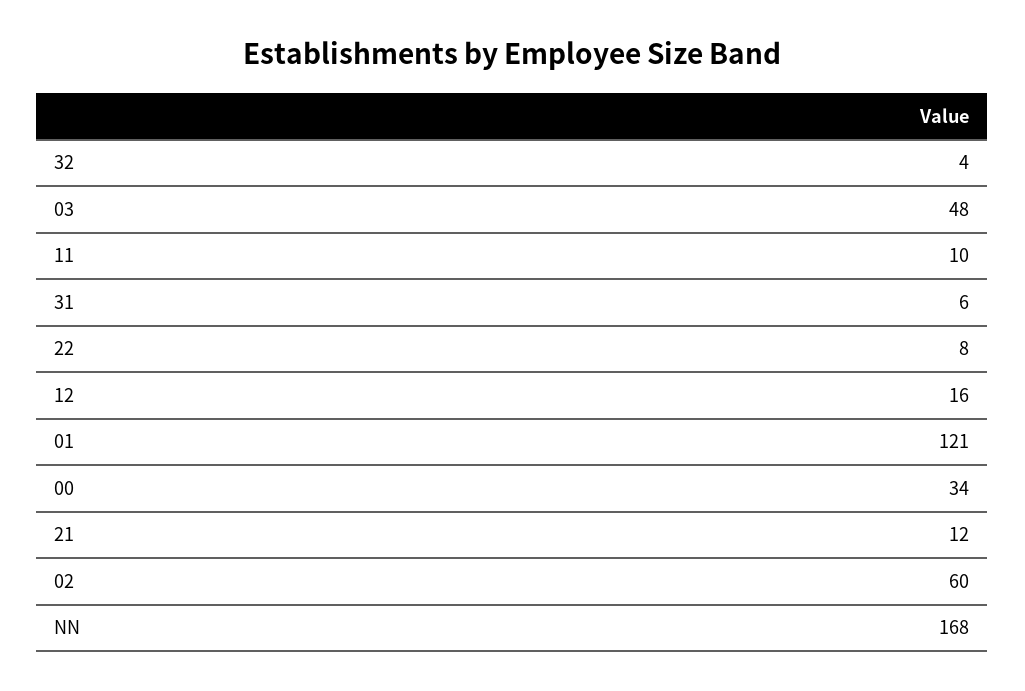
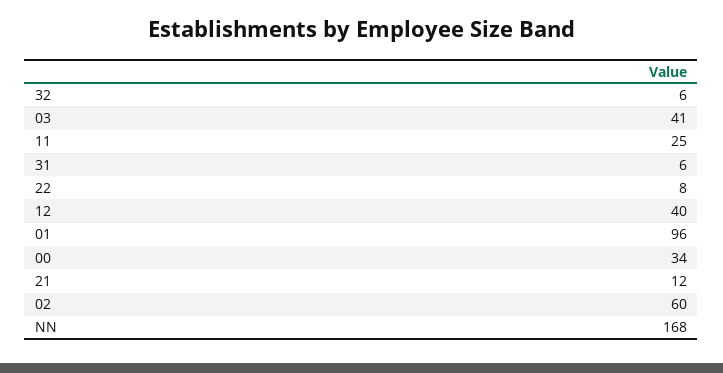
32: 4 -> 6
03: 48 -> 41
11: 10 -> 25
12: 16 -> 40
01: 121 -> 96

